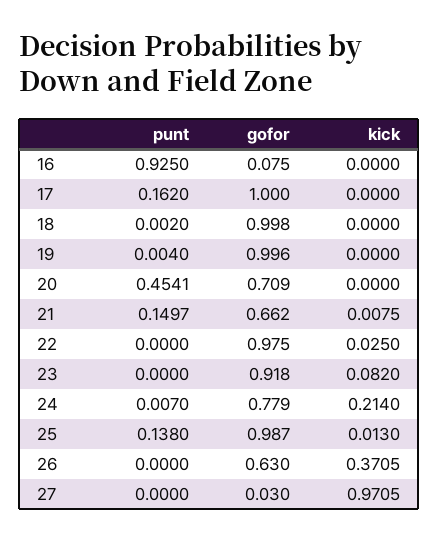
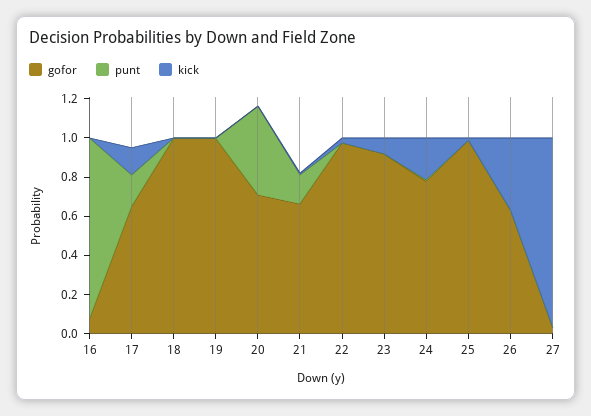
gofor, 17: 1 -> 0.65
kick, 17: 0 -> 0.15
punt, 25: 0.138 -> 0

